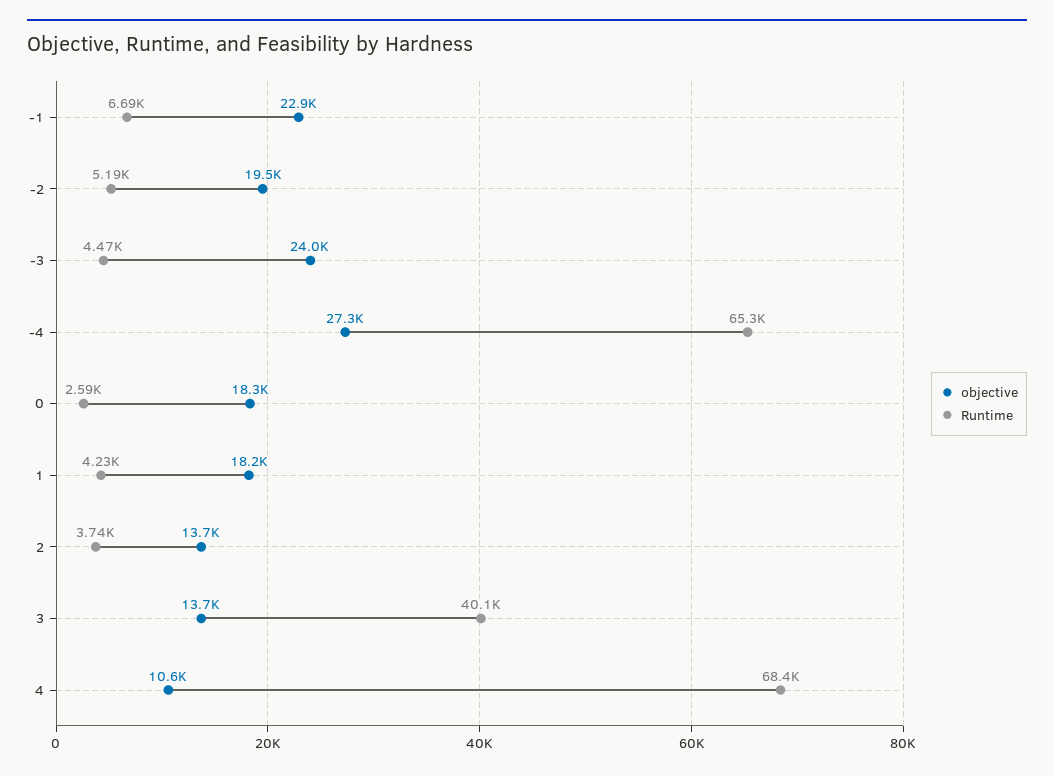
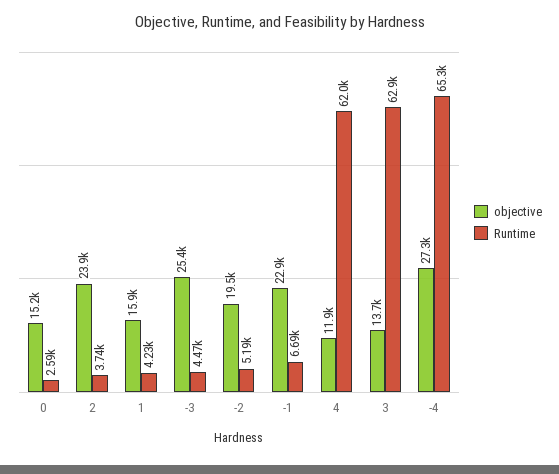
objective, -3: 24000 -> 25400
objective, 0: 18300 -> 15200
objective, 1: 18200 -> 15900
objective, 2: 13700 -> 23900
Runtime, 3: 40100 -> 62900
objective, 4: 10600 -> 11900
Runtime, 4: 68400 -> 62000

